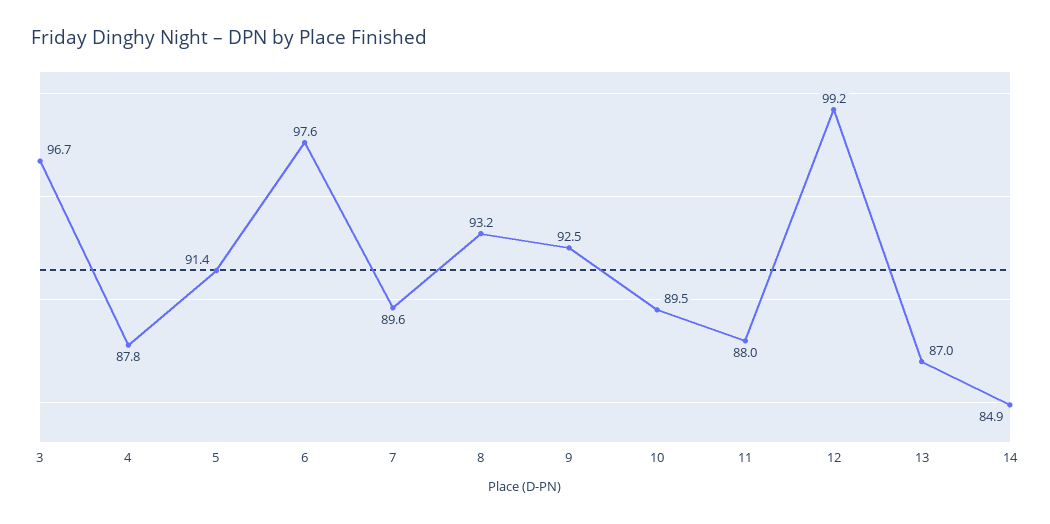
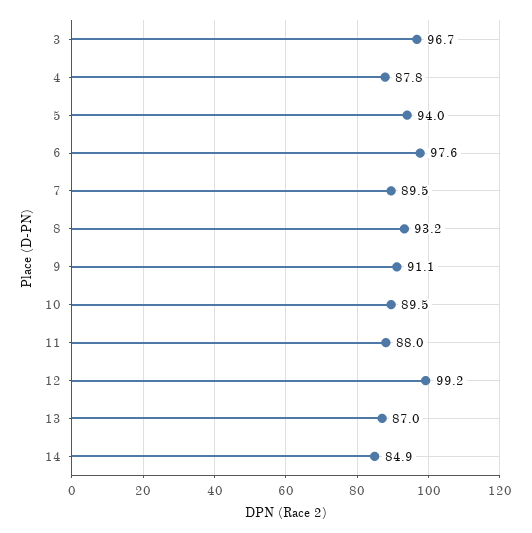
5: 91.4 -> 94
7: 89.6 -> 89.5
9: 92.5 -> 91.1

